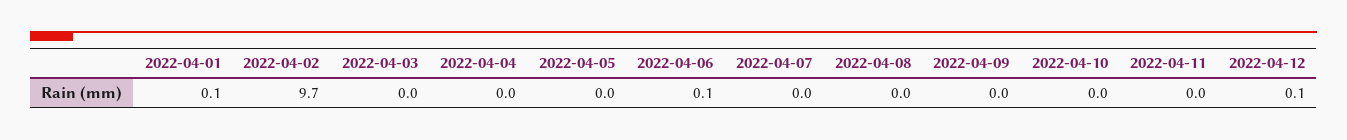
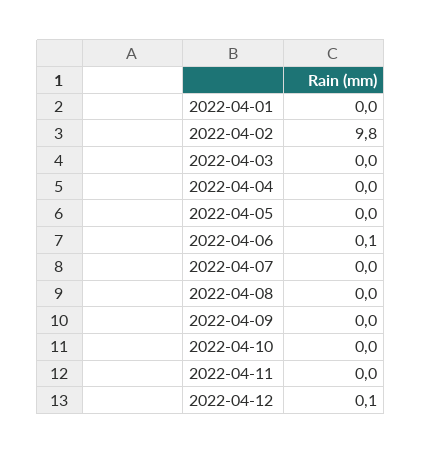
2022-04-01: 0.1 -> 0
2022-04-02: 9.7 -> 9.8

